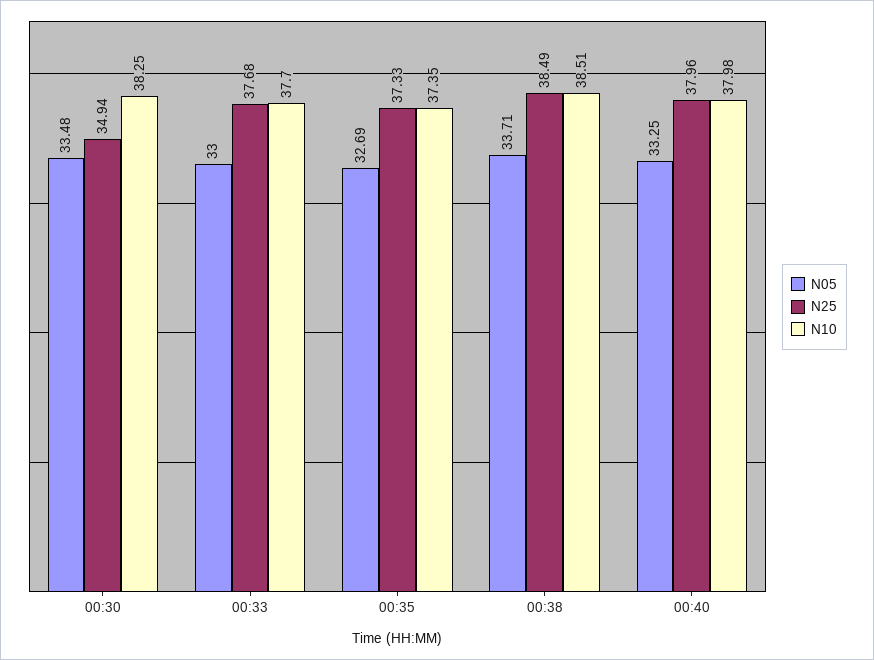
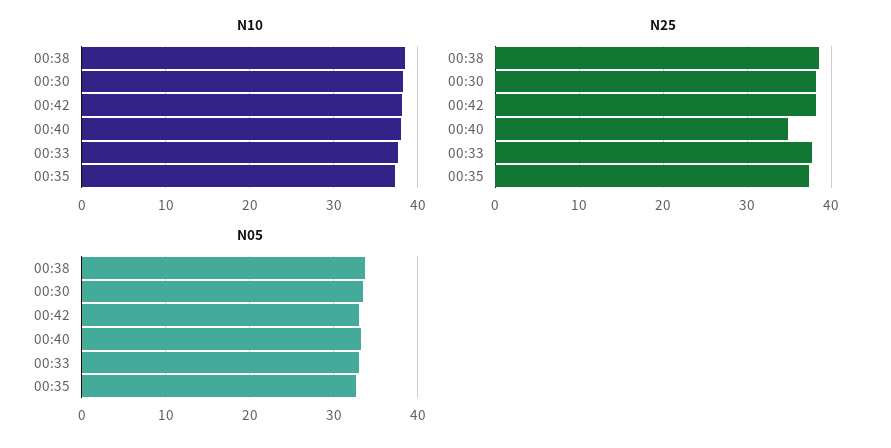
N25, 00:30: 34.94 -> 38
N25, 00:40: 37.96 -> 35
N10, 00:42: none -> 38
N25, 00:42: none -> 38
N05, 00:42: none -> 33

